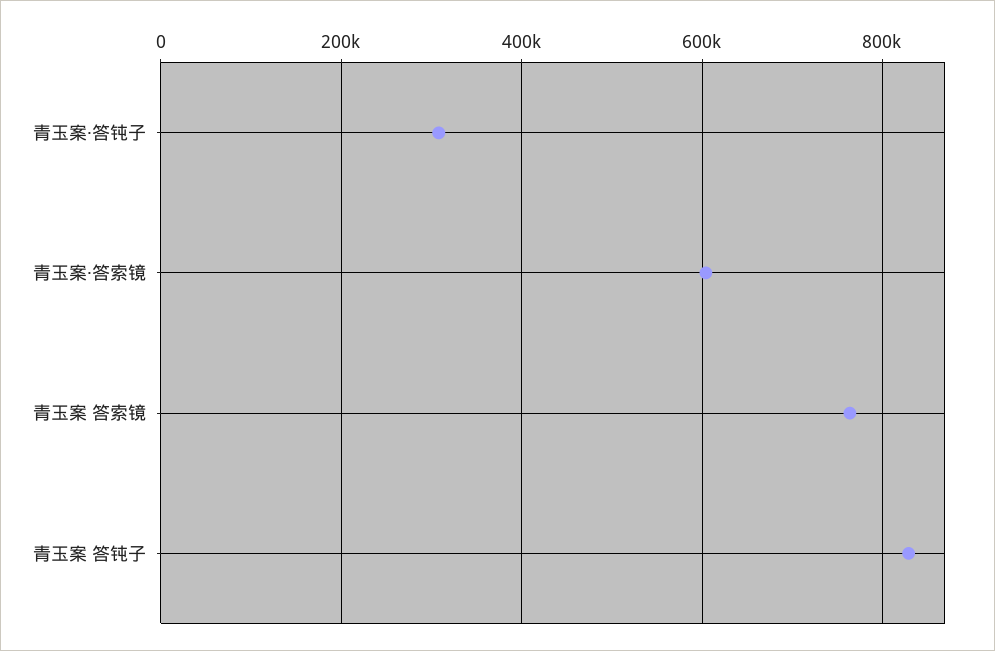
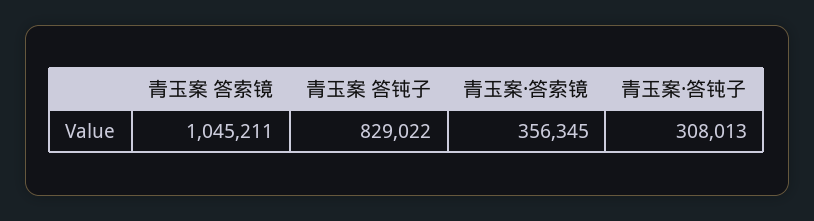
青玉案·答索镜: 600000 -> 356345
青玉案 答索镜: 760000 -> 1045211

